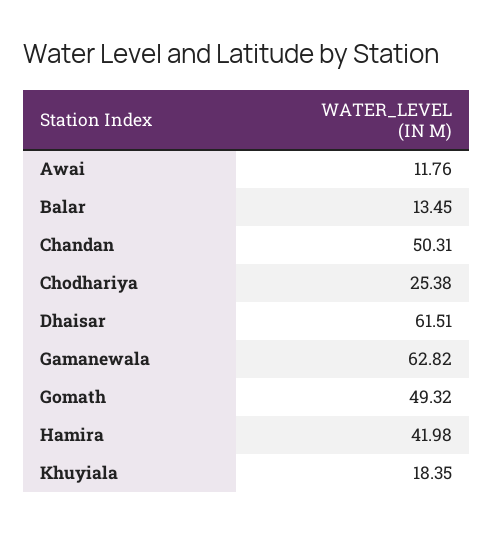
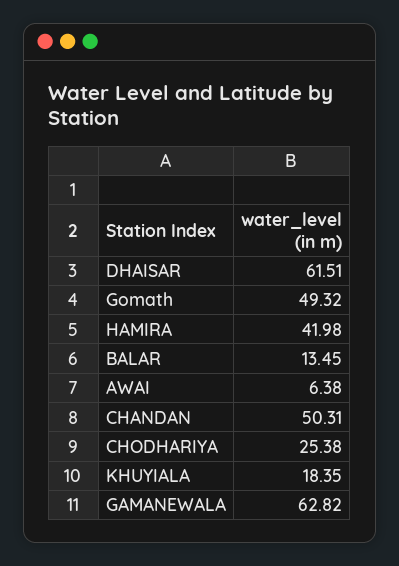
Awai: 11.76 -> 6.38

